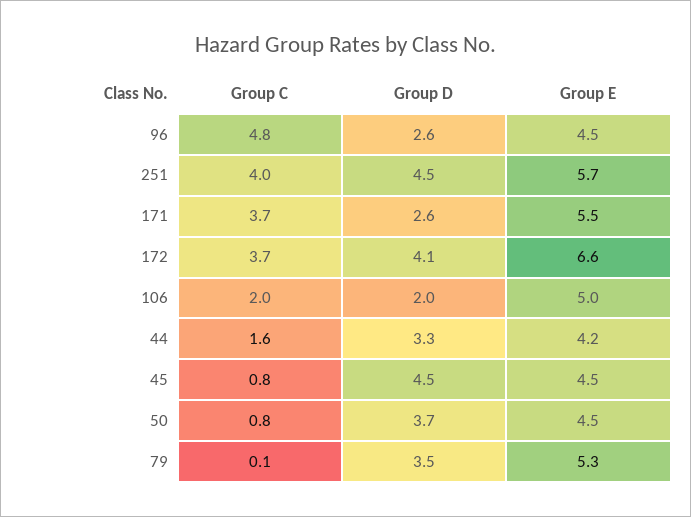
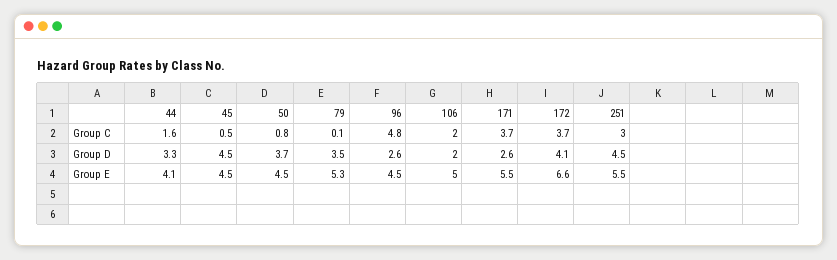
Group C, 251: 4 -> 3
Group E, 251: 5.7 -> 5.5
Group E, 44: 4.2 -> 4.1
Group C, 45: 0.8 -> 0.5

